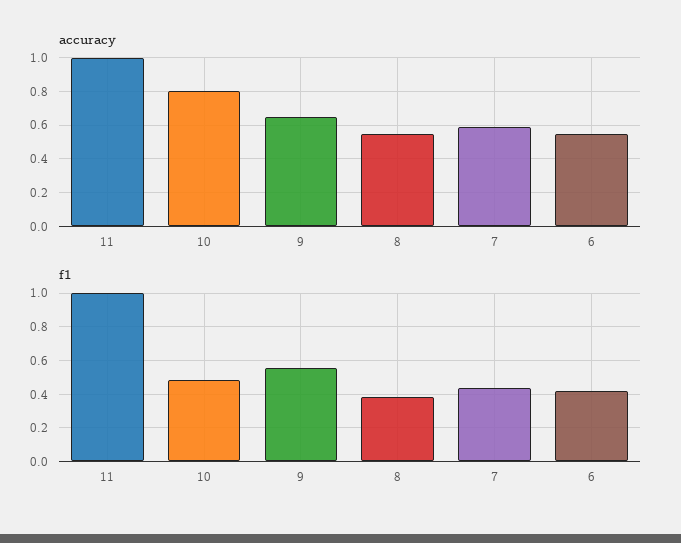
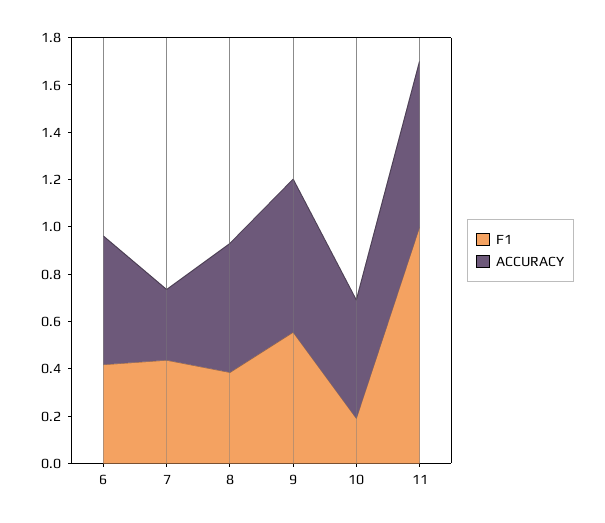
accuracy, 11: 1 -> 0.7
accuracy, 10: 0.8 -> 0.5
accuracy, 7: 0.6 -> 0.3
f1, 10: 0.5 -> 0.2

